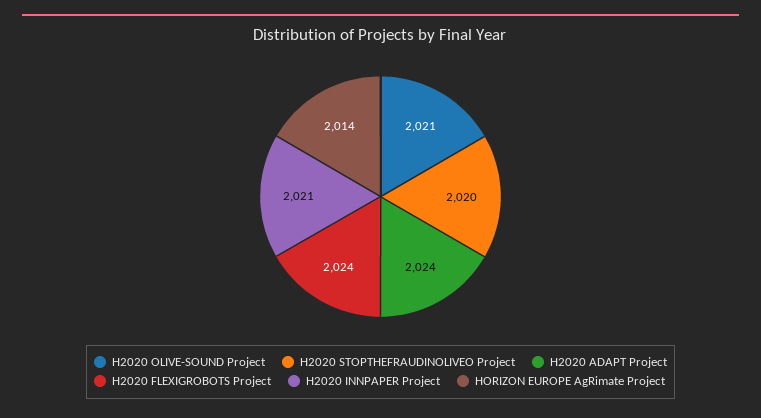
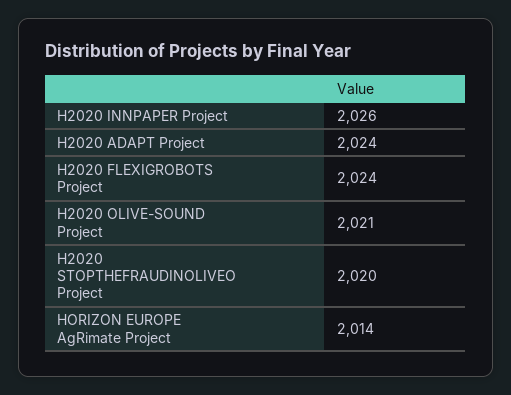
H2020 INNPAPER Project: 2021 -> 2026

